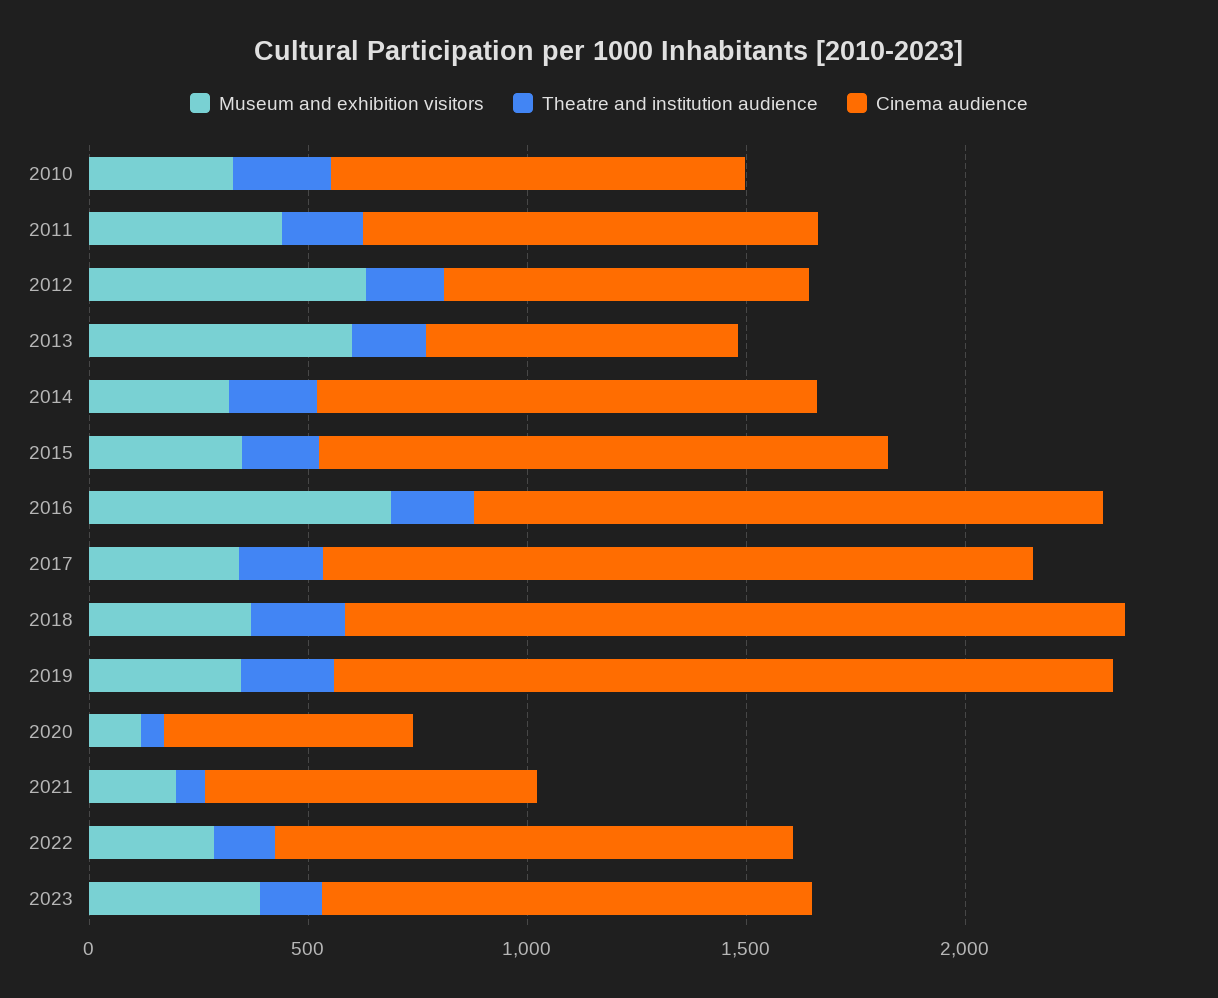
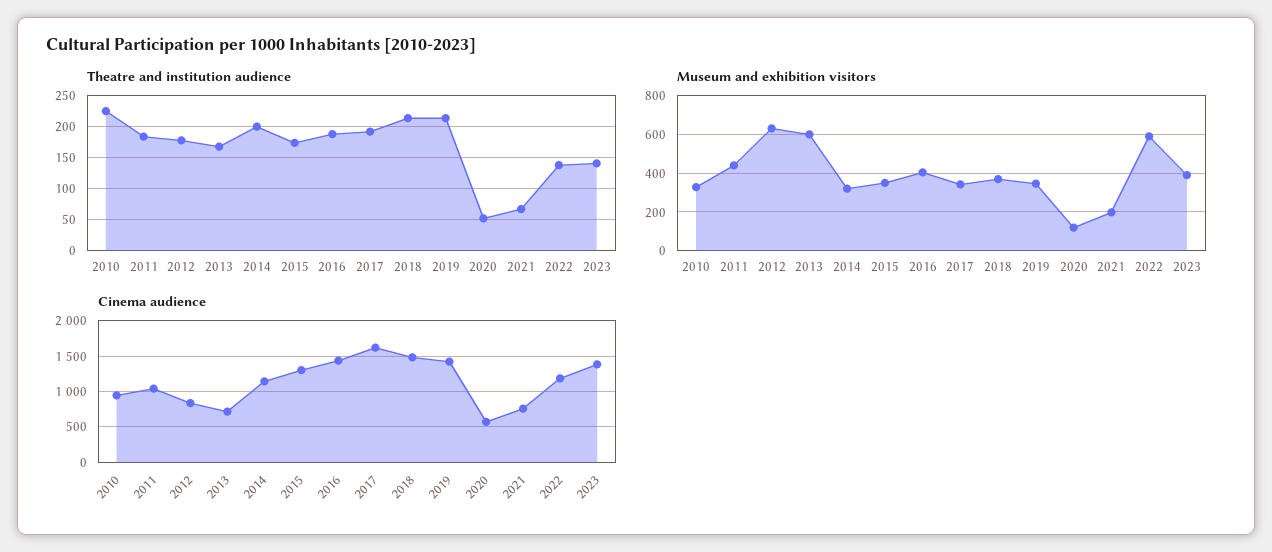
Museum and exhibition visitors, 2016: 700 -> 400
Cinema audience, 2018: 1800 -> 1500
Cinema audience, 2019: 1800 -> 1400
Museum and exhibition visitors, 2022: 300 -> 600
Cinema audience, 2023: 1100 -> 1400

